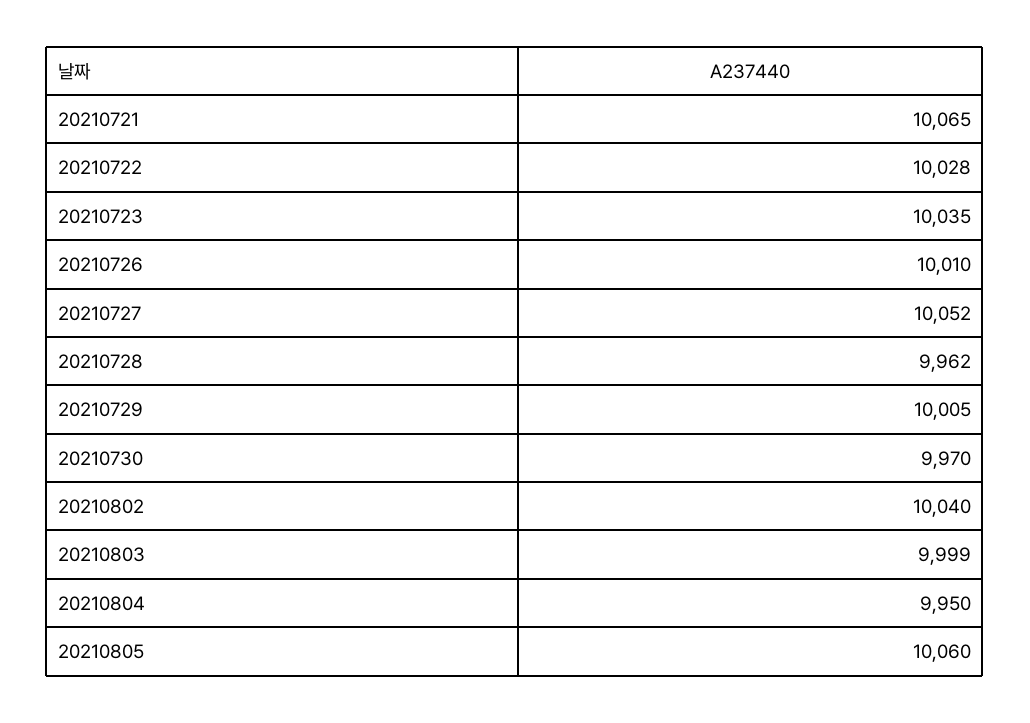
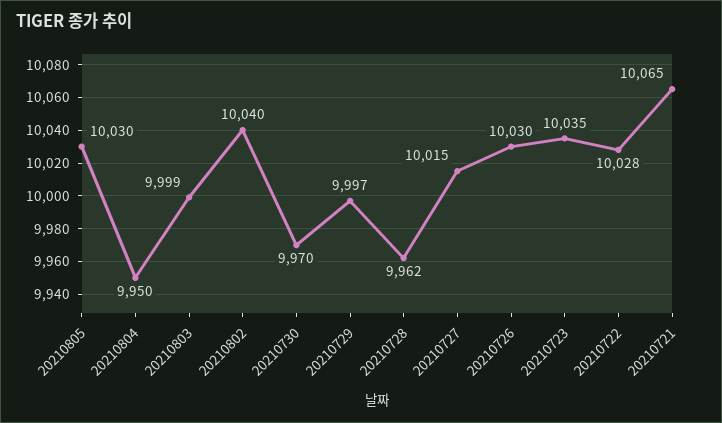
20210726: 10010 -> 10030
20210727: 10052 -> 10015
20210729: 10005 -> 9997
20210805: 10060 -> 10030

